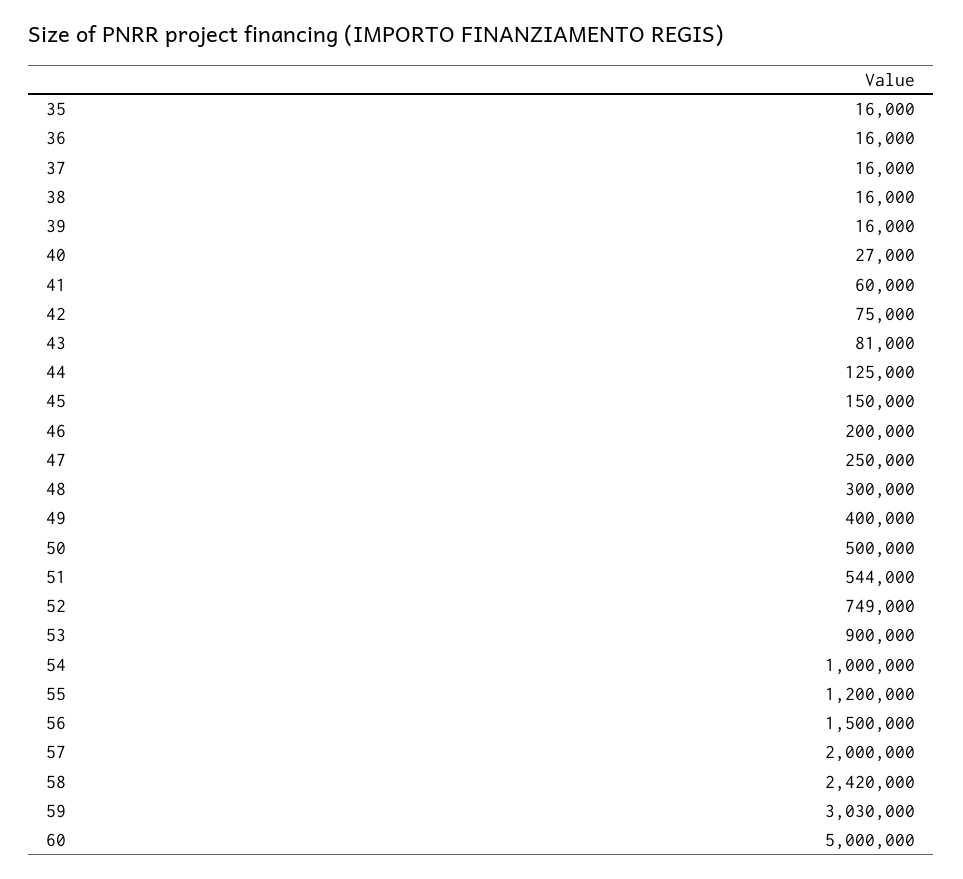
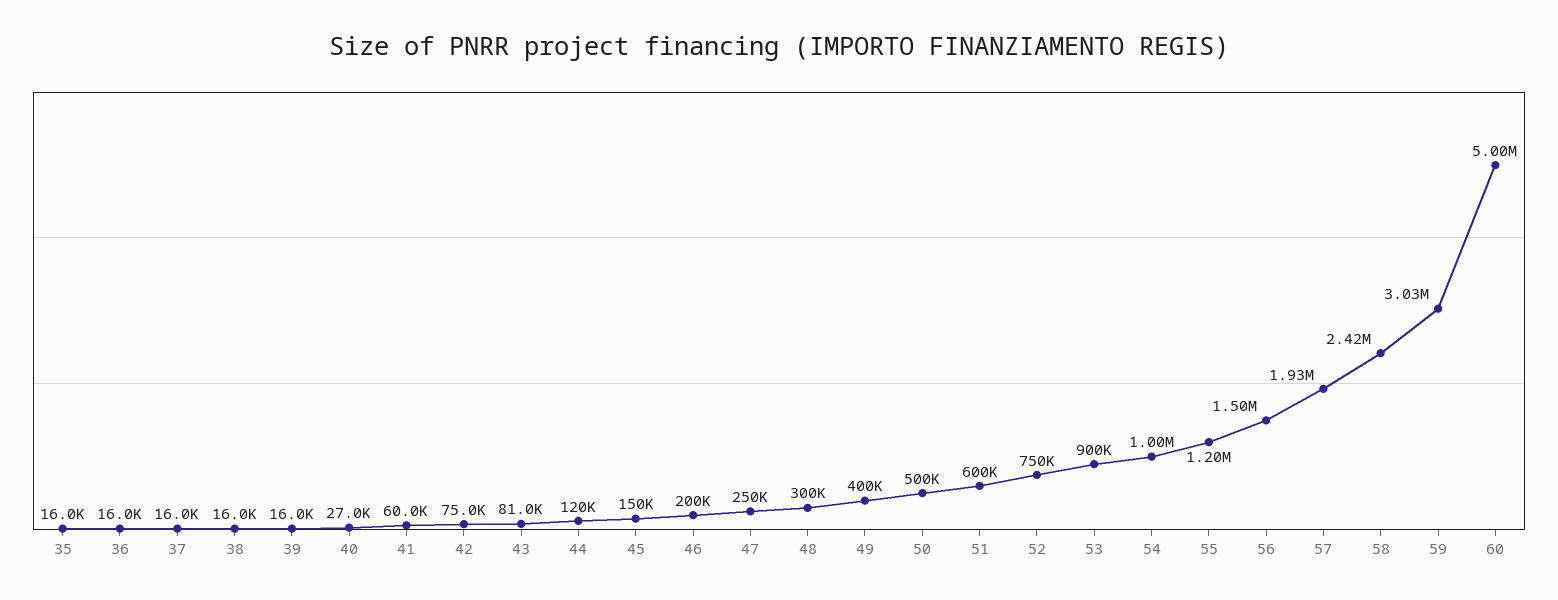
44: 125000 -> 120000
51: 544000 -> 600000
52: 749000 -> 750000
57: 2000000 -> 1930000

